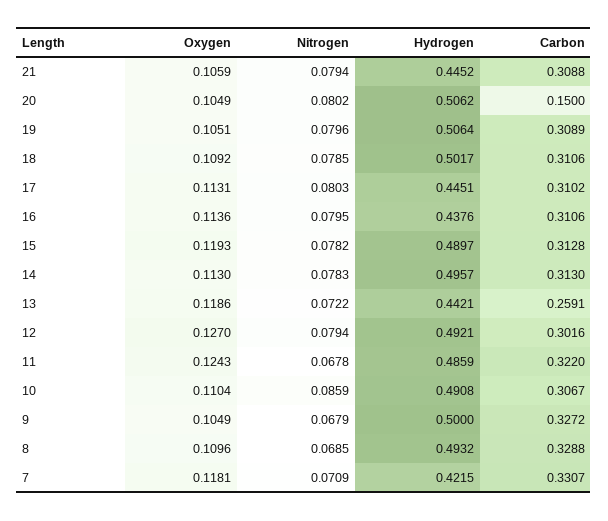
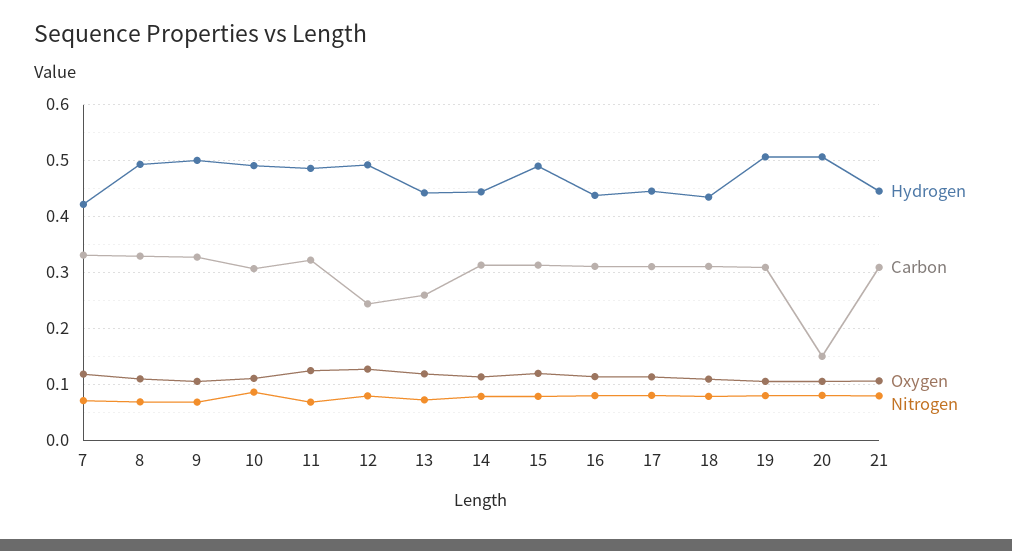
Hydrogen, 18: 0.5017 -> 0.44
Hydrogen, 14: 0.4957 -> 0.44
Carbon, 12: 0.3016 -> 0.24

